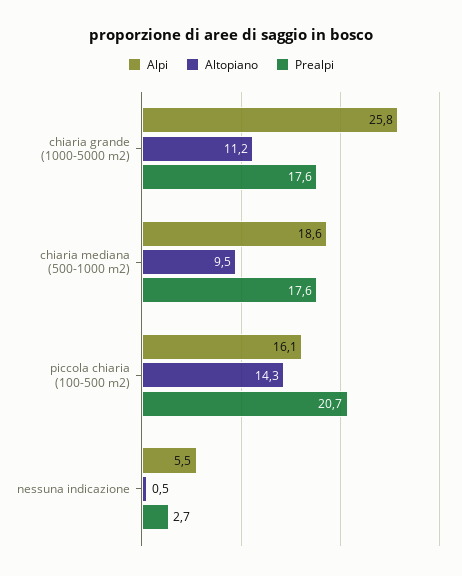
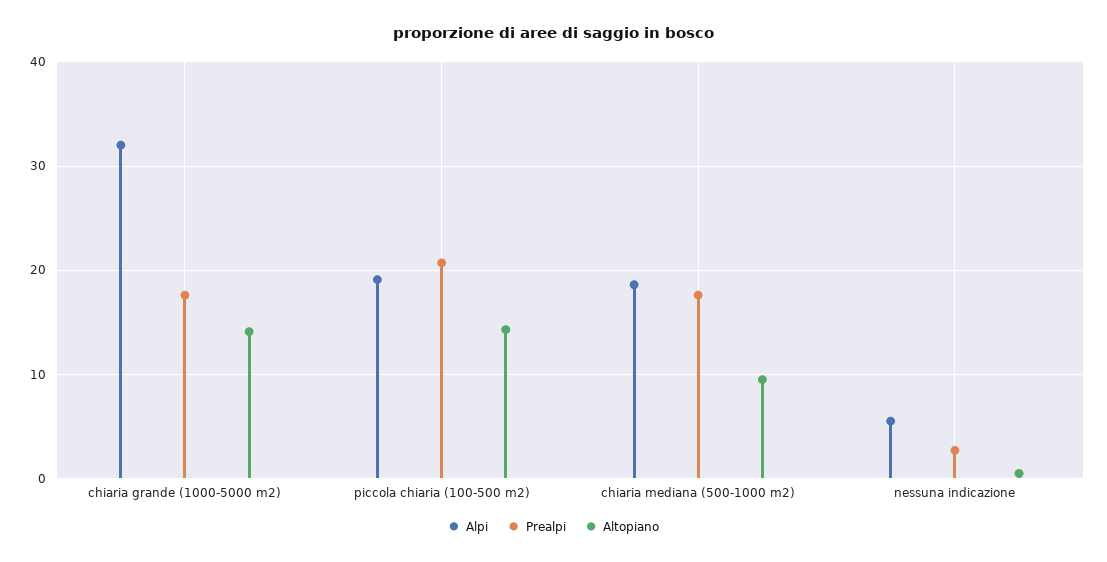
Alpi, chiaria grande (1000-5000 m2): 25.8 -> 32
Altopiano, chiaria grande (1000-5000 m2): 11.2 -> 14
Alpi, piccola chiaria (100-500 m2): 16.1 -> 19

